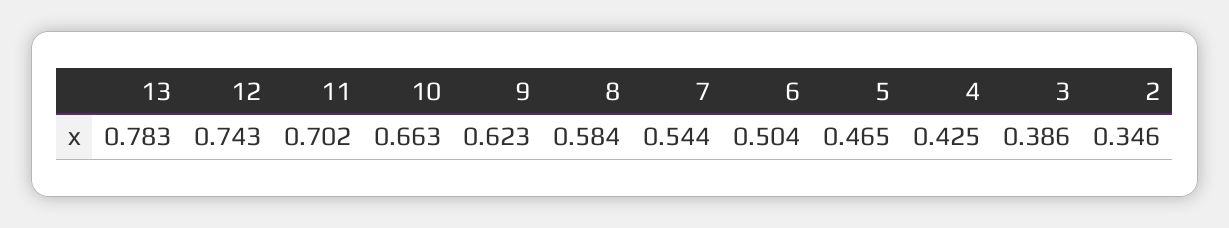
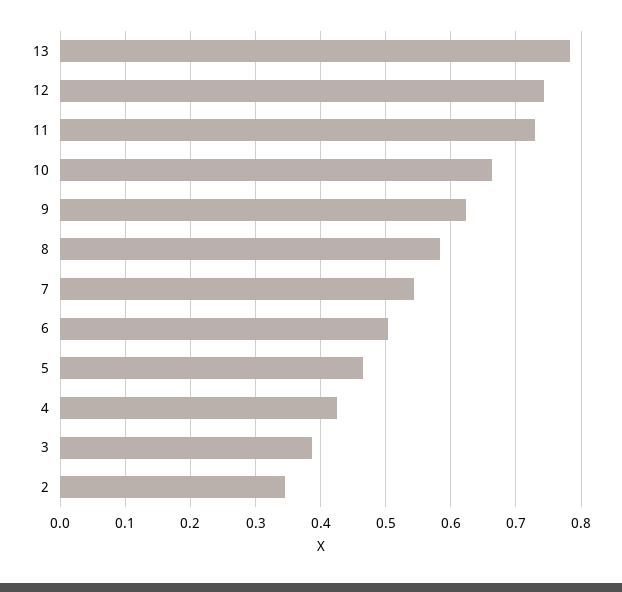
11: 0.702 -> 0.73

